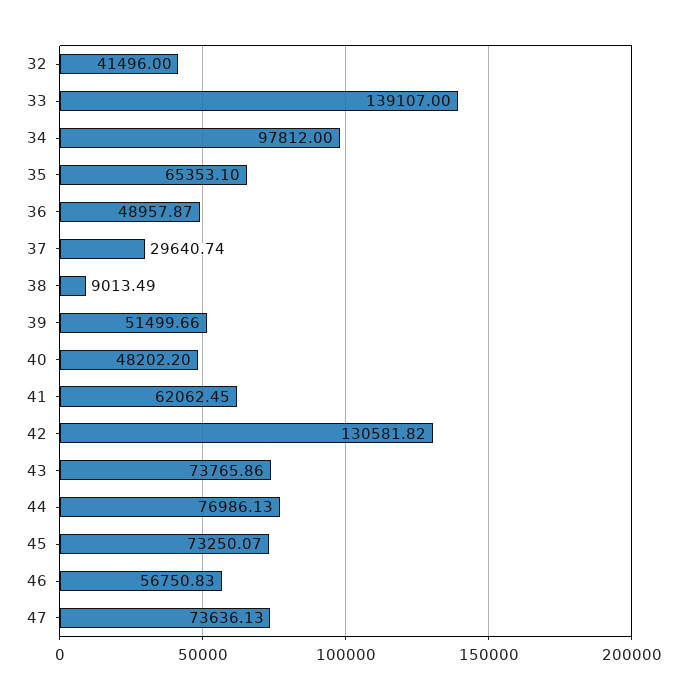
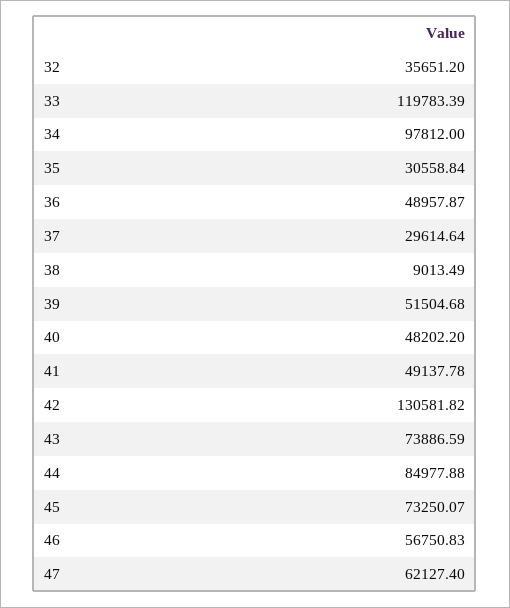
32: 41496 -> 35651.2
33: 139107 -> 119783.39
35: 65353.1 -> 30558.84
37: 29640.74 -> 29614.64
39: 51499.66 -> 51504.68
41: 62062.45 -> 49137.78
43: 73765.86 -> 73886.59
44: 76986.13 -> 84977.88
47: 73636.13 -> 62127.4

